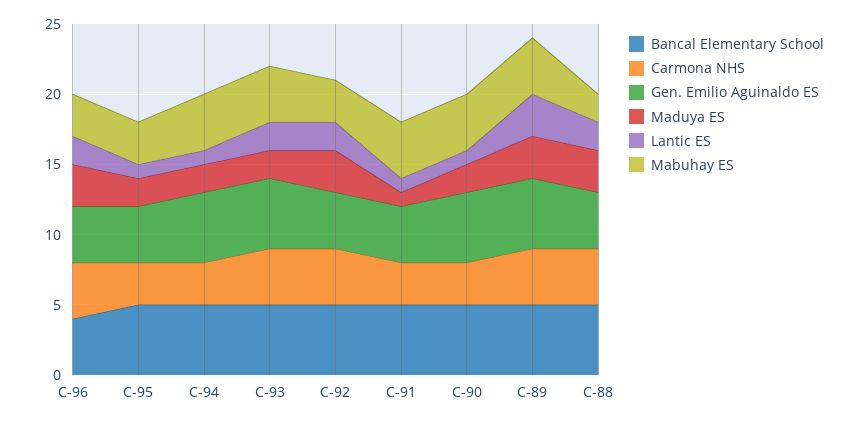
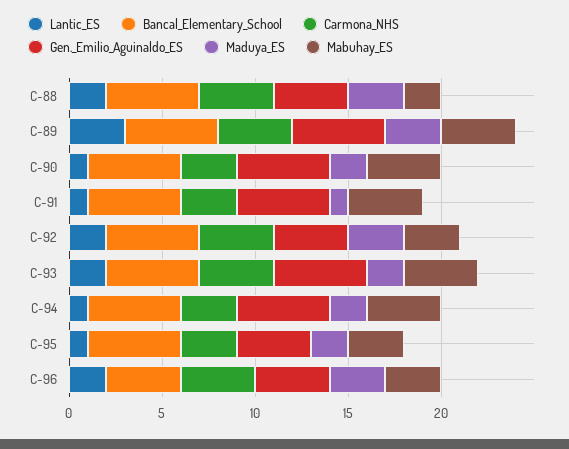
Gen. Emilio Aguinaldo ES, C-91: 4 -> 5

